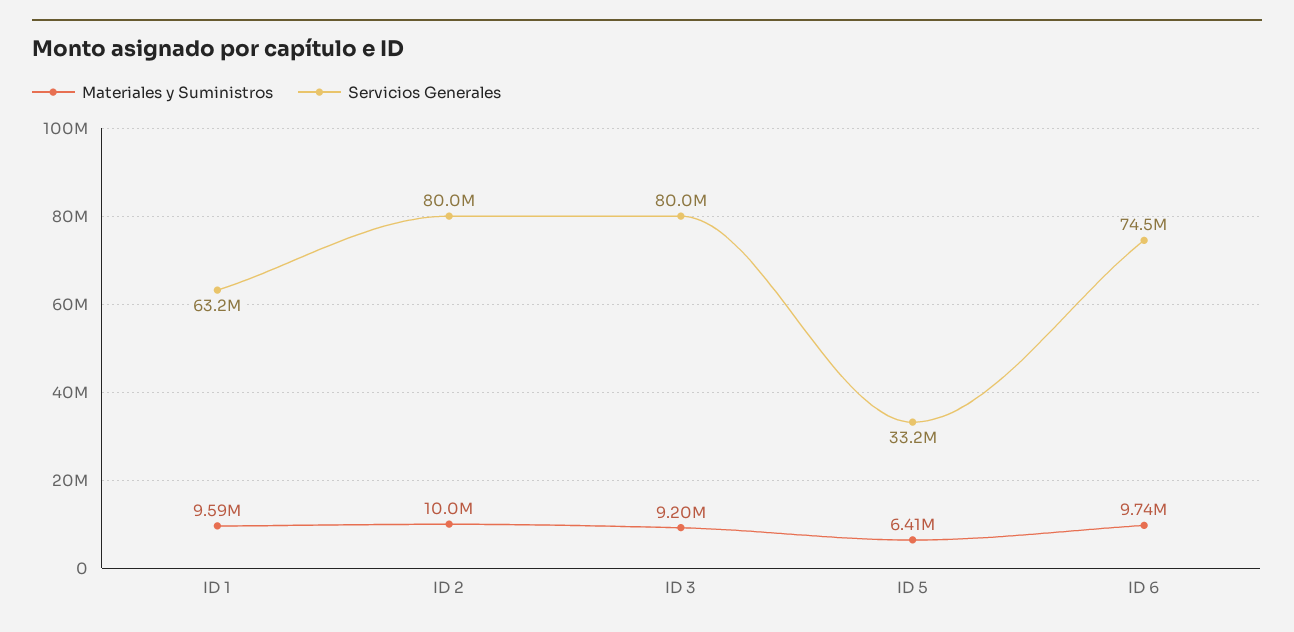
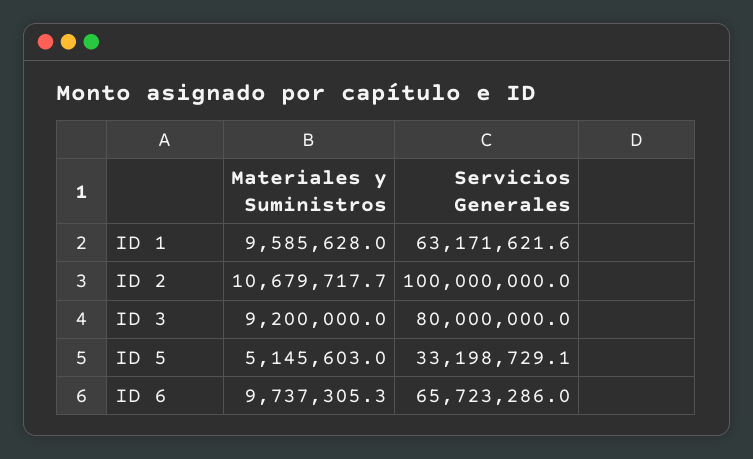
Materiales y Suministros, ID 2: 10000000 -> 10679717.7
Servicios Generales, ID 2: 80000000 -> 100000000
Materiales y Suministros, ID 5: 6410000 -> 5145603
Servicios Generales, ID 6: 74500000 -> 65723286

